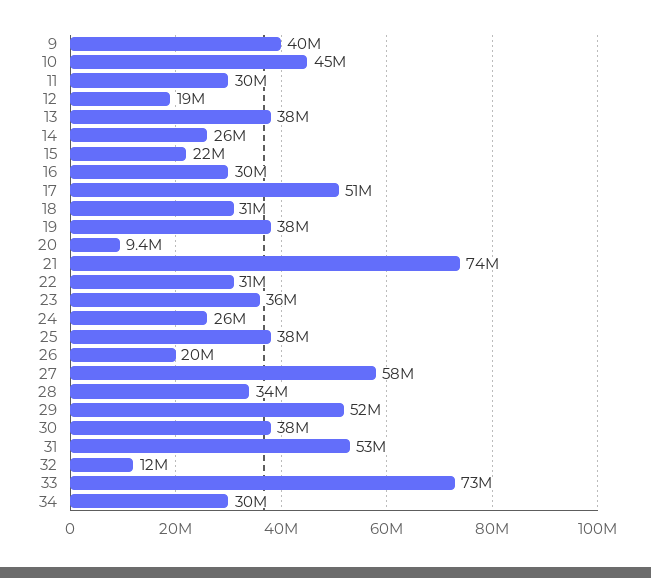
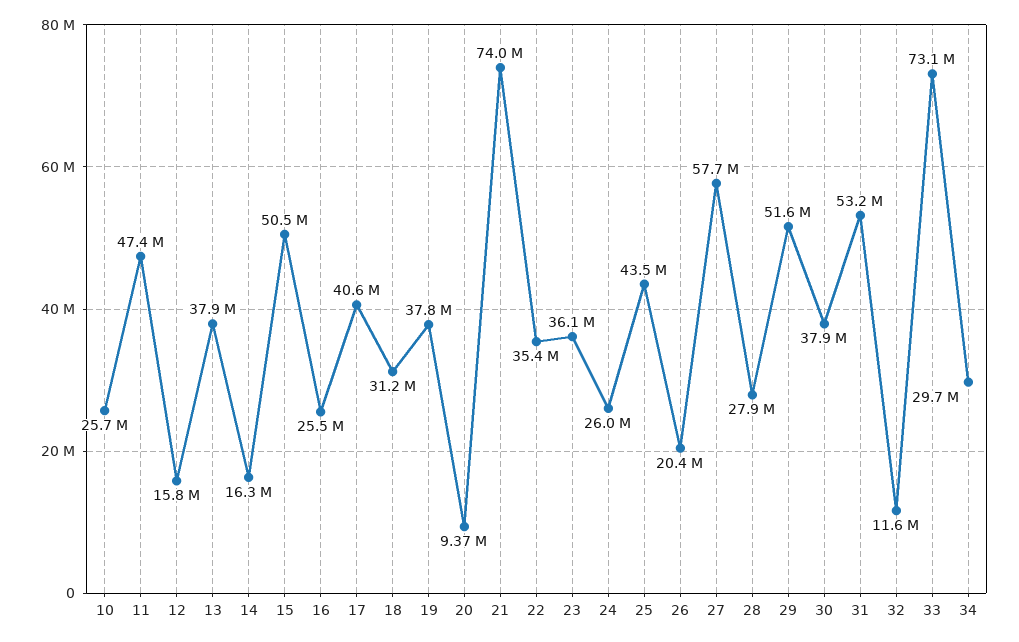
9: 40000000 -> none
10: 45000000 -> 25700000
11: 30000000 -> 47400000
12: 19000000 -> 15800000
14: 26000000 -> 16300000
15: 22000000 -> 50500000
16: 30000000 -> 25500000
17: 51000000 -> 40600000
22: 31000000 -> 35400000
25: 38000000 -> 43500000
28: 34000000 -> 27900000

